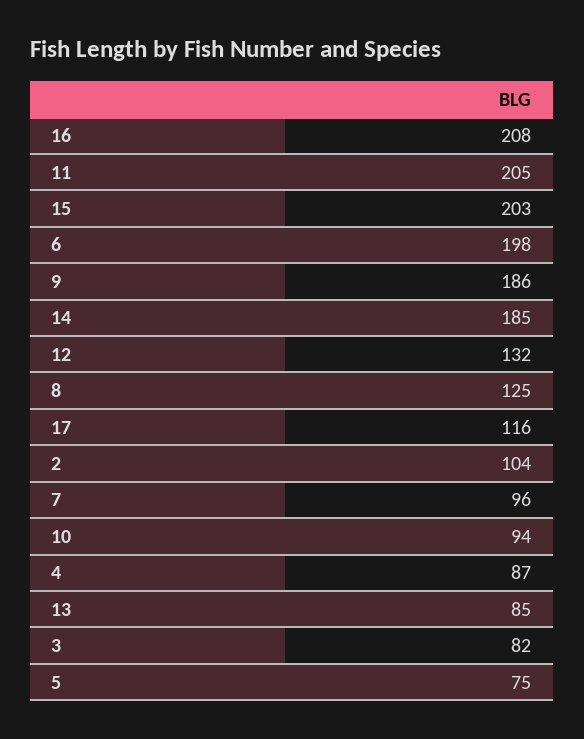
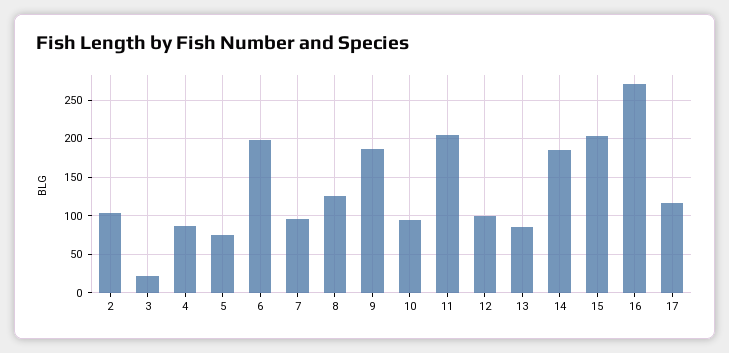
16: 208 -> 270
12: 132 -> 100
3: 82 -> 20

